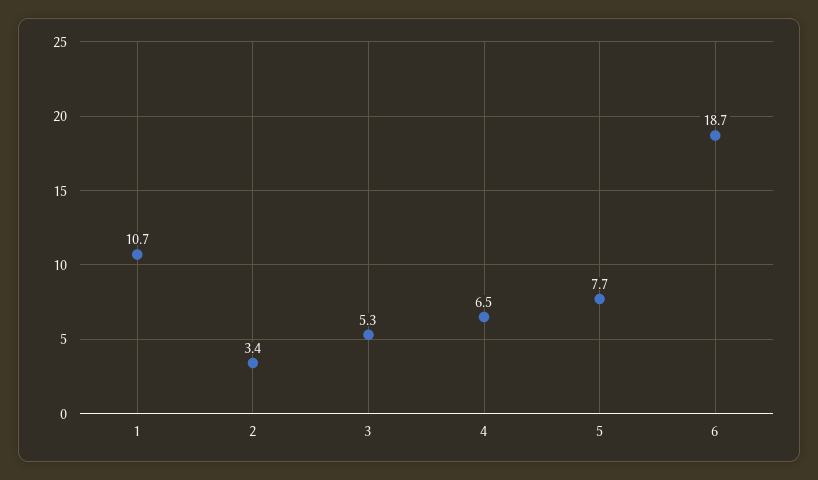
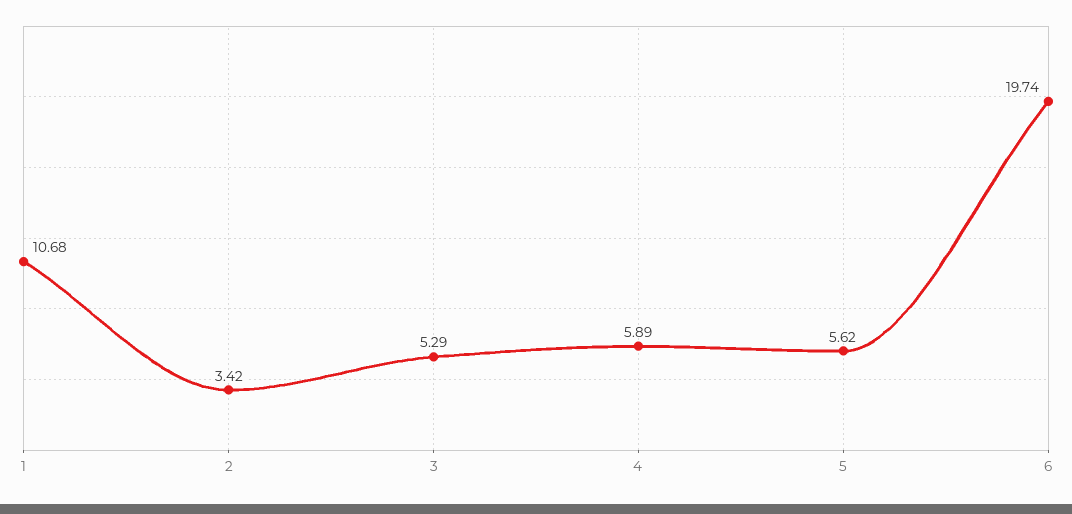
4: 6.5 -> 5.89
5: 7.7 -> 5.62
6: 18.7 -> 19.74

